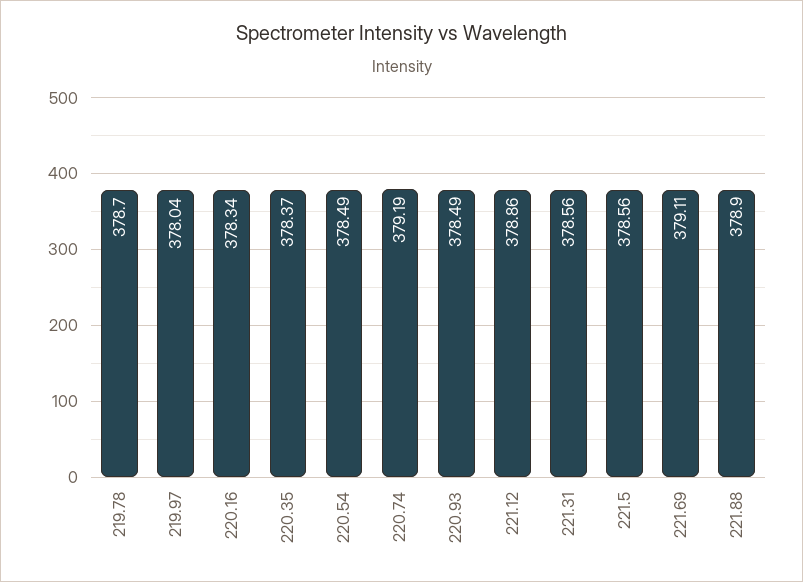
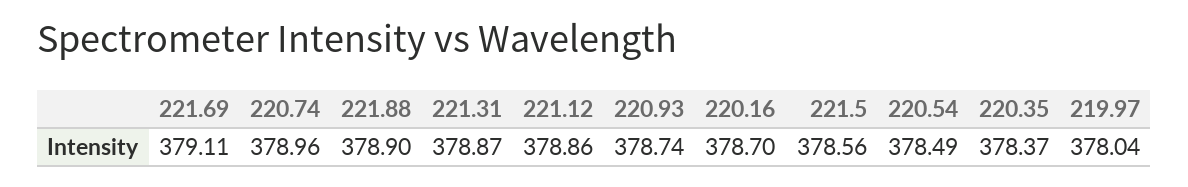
219.78: 378.7 -> none
220.16: 378.34 -> 378.7
220.74: 379.19 -> 378.96
220.93: 378.49 -> 378.74
221.31: 378.56 -> 378.87

